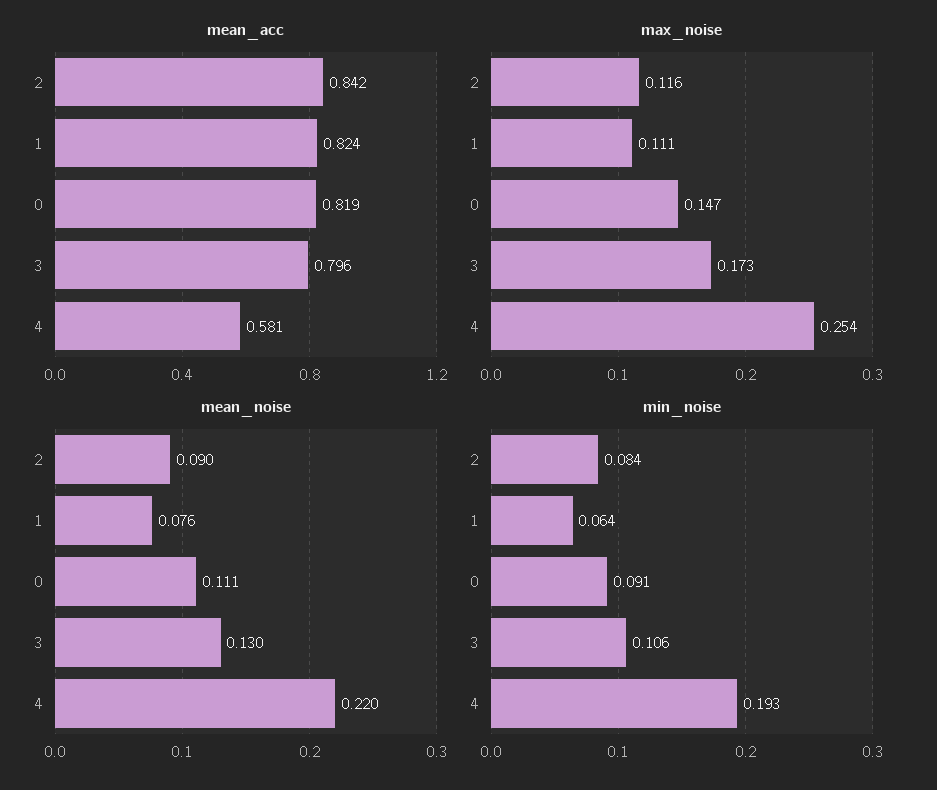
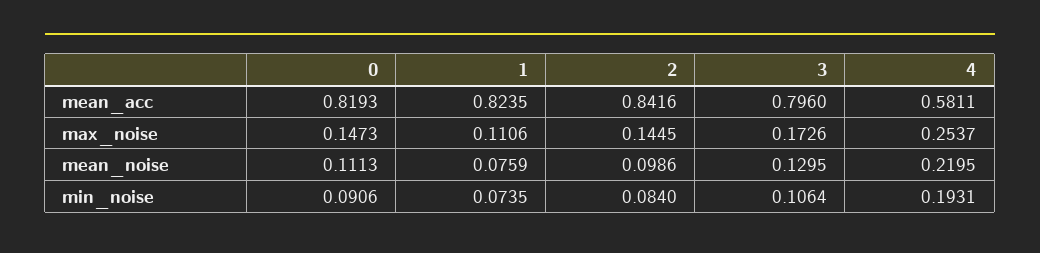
max_noise, 2: 0.116 -> 0.1445
mean_noise, 2: 0.09 -> 0.0986
min_noise, 1: 0.064 -> 0.0735

